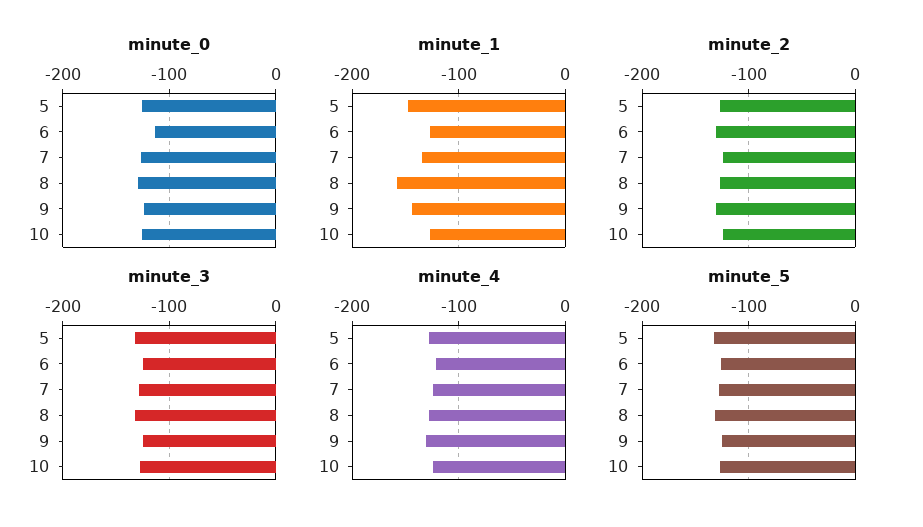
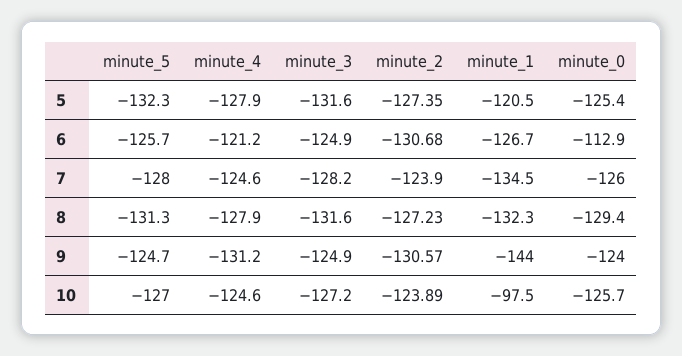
minute_1, 5: -150 -> -120.5
minute_1, 8: -160 -> -132.3
minute_1, 10: -130 -> -97.5

